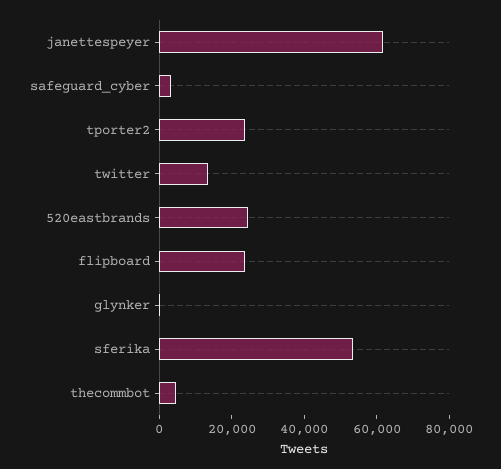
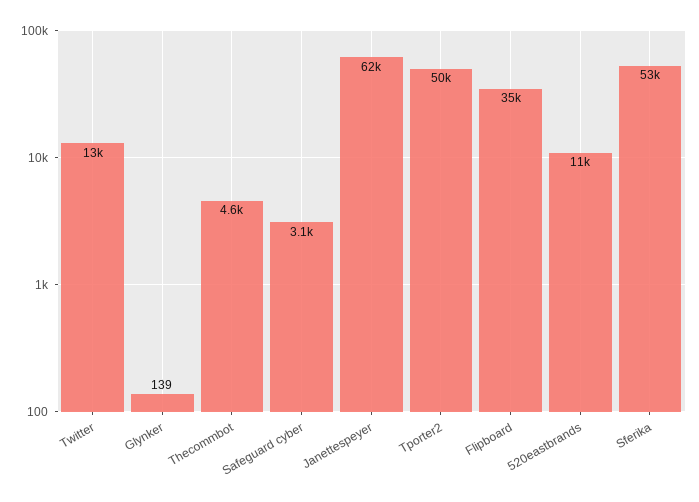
tporter2: 25000 -> 50000
520eastbrands: 25000 -> 11000
flipboard: 25000 -> 35000

